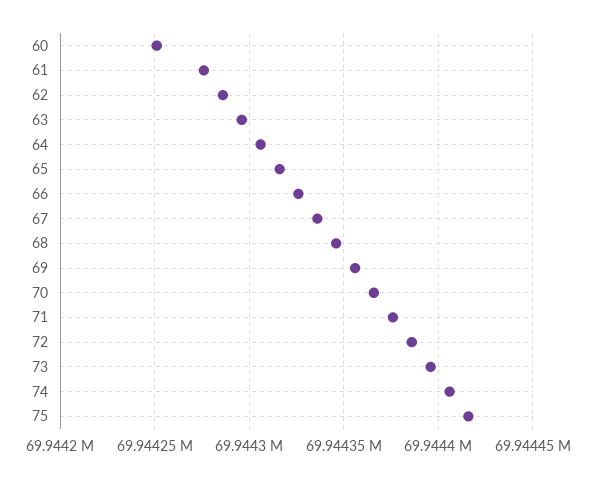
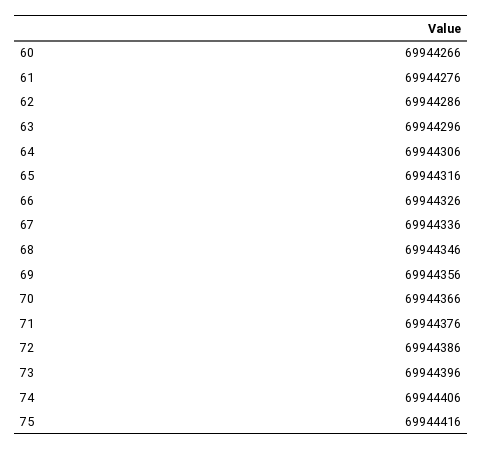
60: 69944250 -> 69944266

